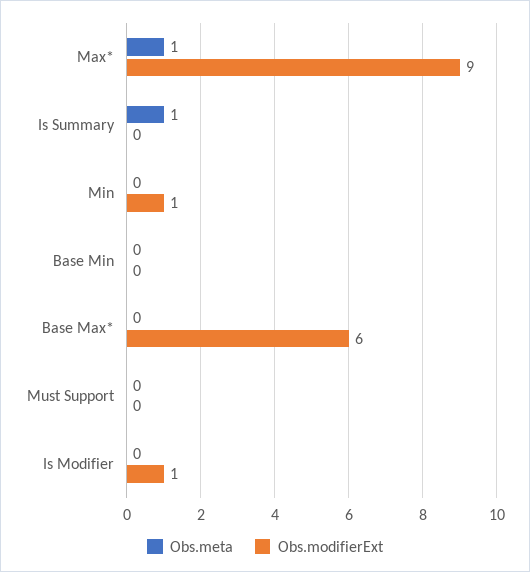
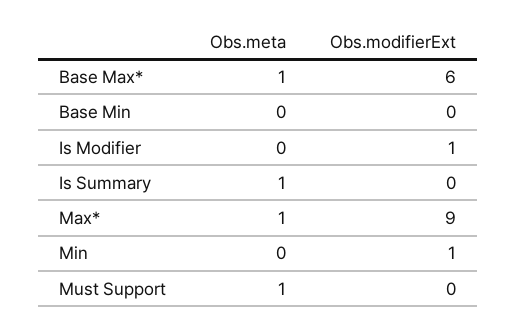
Obs.meta, Base Max*: 0 -> 1
Obs.meta, Must Support: 0 -> 1

